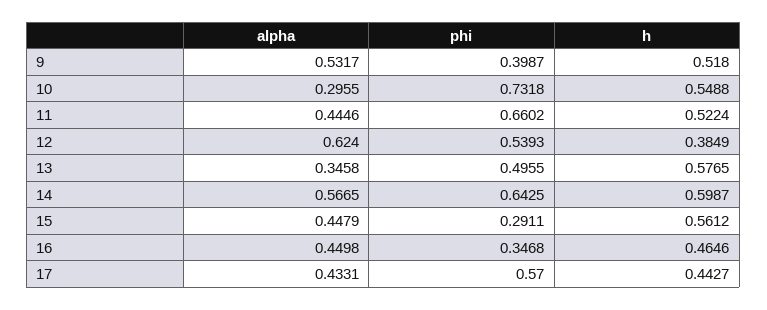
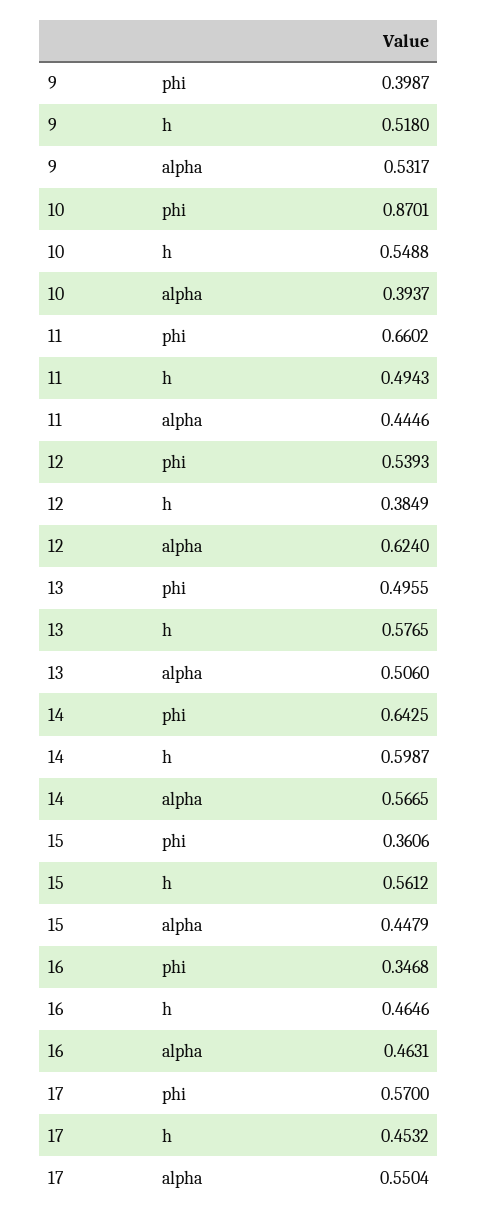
alpha, 10: 0.2955 -> 0.3937
phi, 10: 0.7318 -> 0.8701
h, 11: 0.5224 -> 0.4943
alpha, 13: 0.3458 -> 0.506
phi, 15: 0.2911 -> 0.3606
alpha, 16: 0.4498 -> 0.4631
alpha, 17: 0.4331 -> 0.5504
h, 17: 0.4427 -> 0.4532

